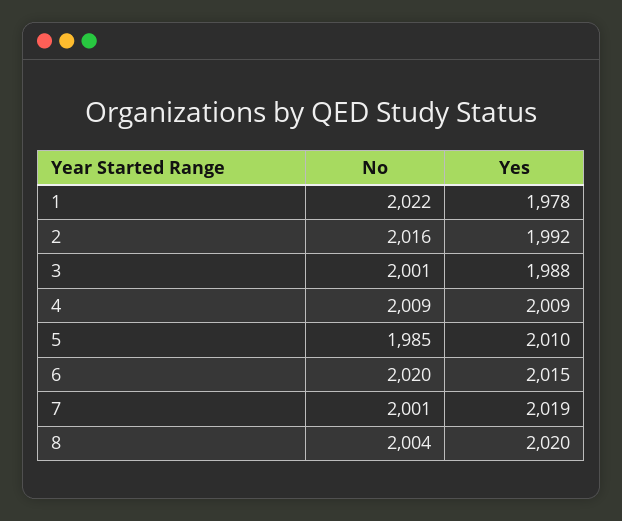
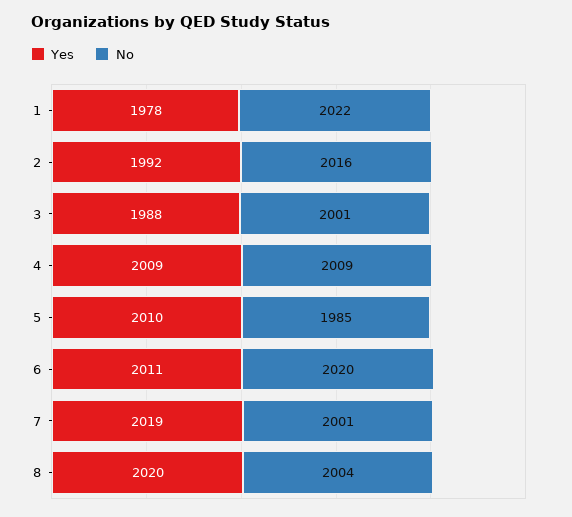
Yes, 6: 2015 -> 2011

